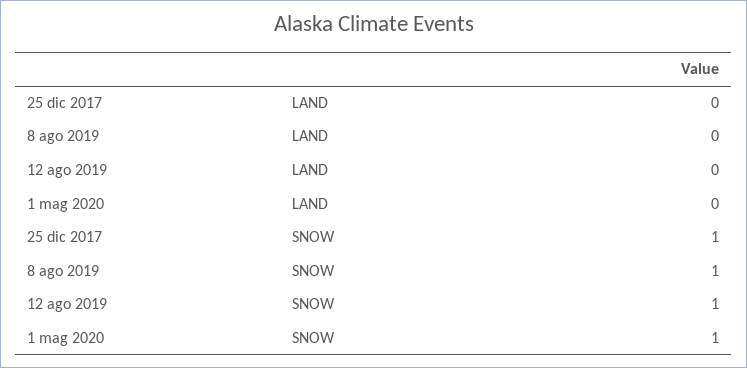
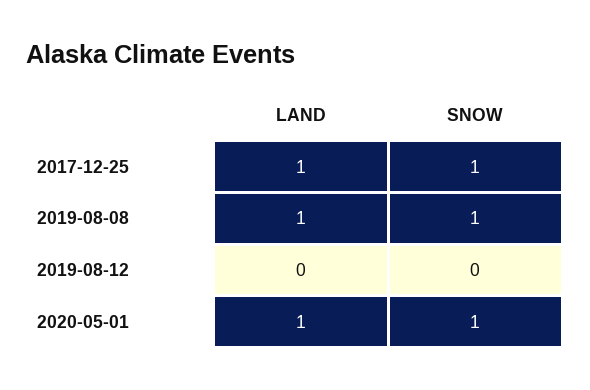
25 dic 2017, LAND: 0 -> 1
8 ago 2019, LAND: 0 -> 1
1 mag 2020, LAND: 0 -> 1
12 ago 2019, SNOW: 1 -> 0

